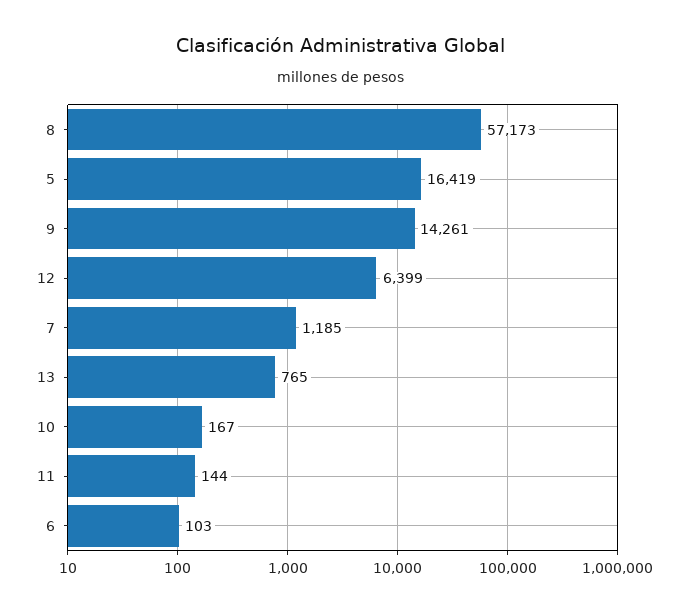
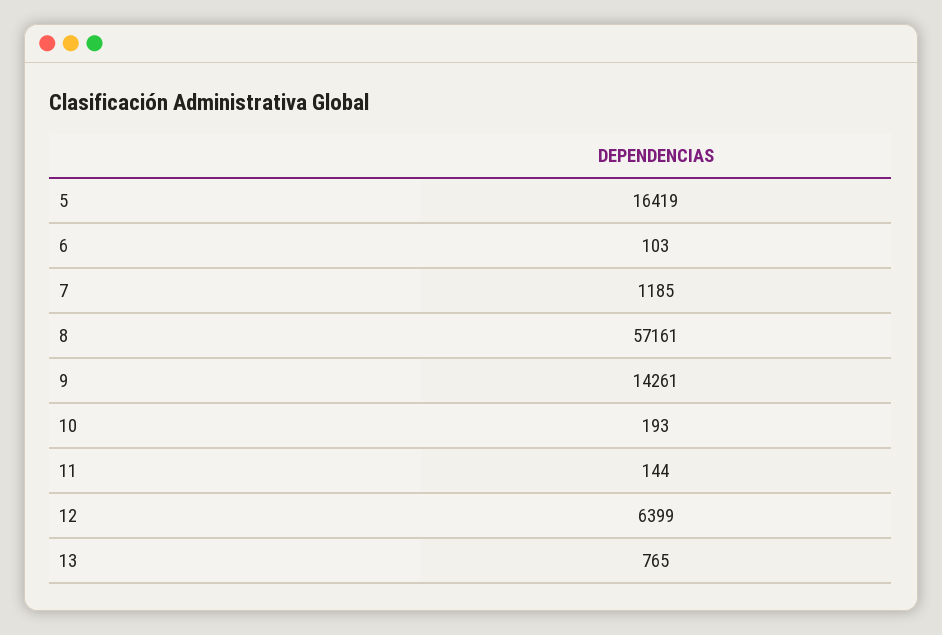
8: 57173 -> 57161
10: 167 -> 193

